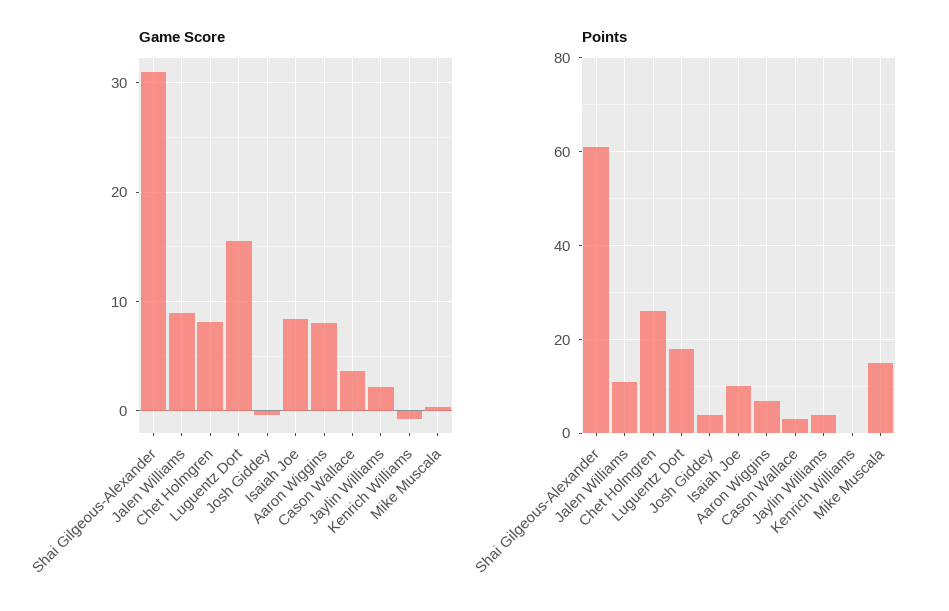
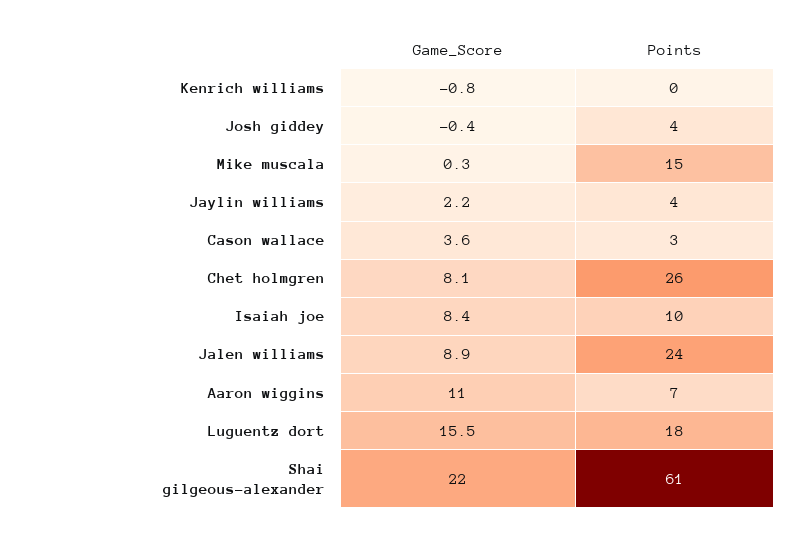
Game Score, Shai Gilgeous-Alexander: 31 -> 22
Game Score, Aaron Wiggins: 8 -> 11
Points, Jalen Williams: 10 -> 24

